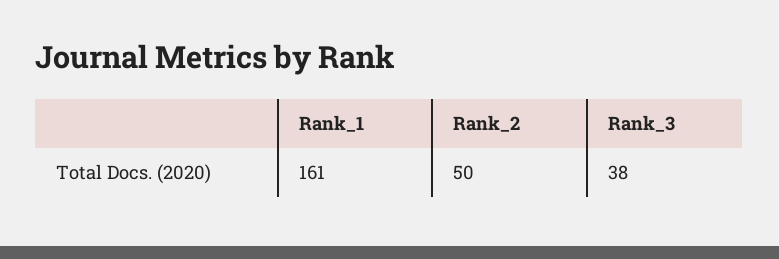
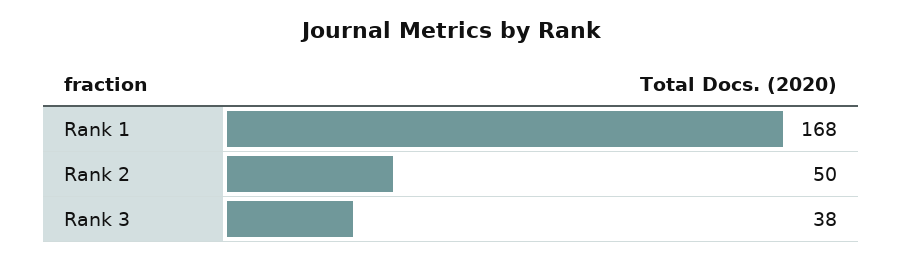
Rank_1: 161 -> 168

